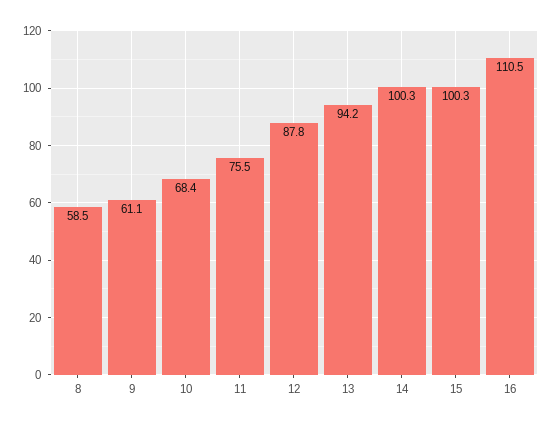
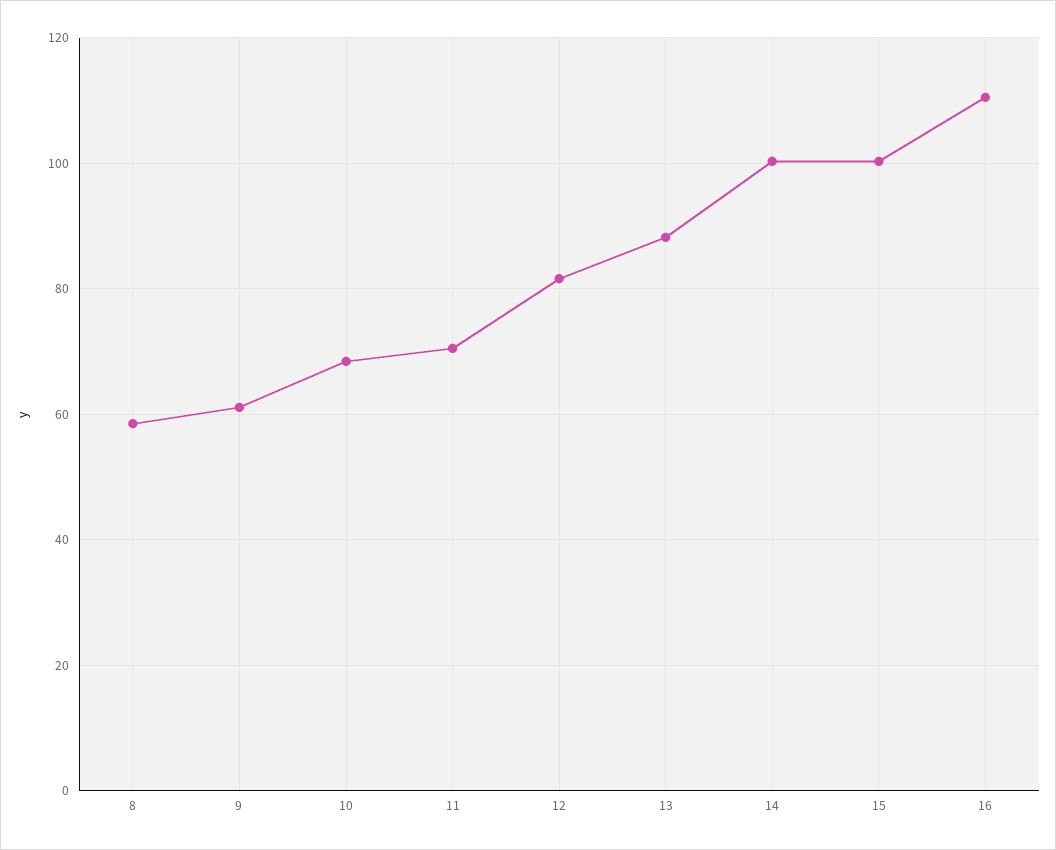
11: 75.5 -> 70
12: 87.8 -> 82
13: 94.2 -> 88

